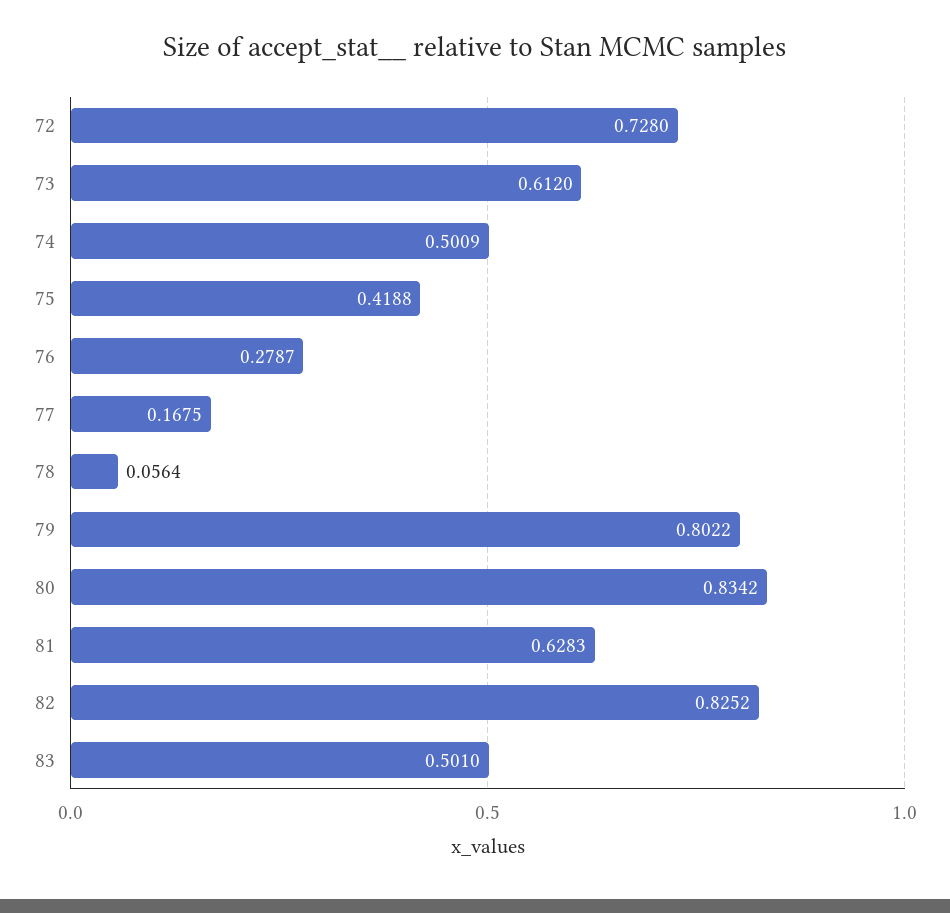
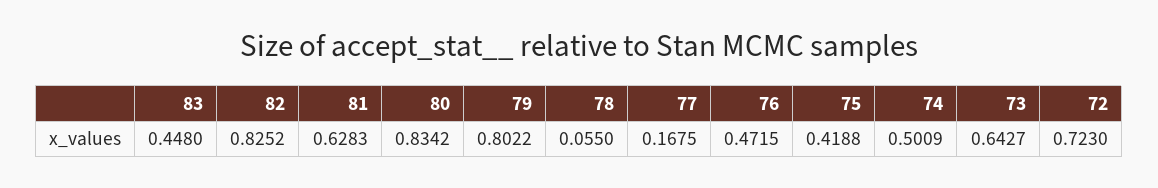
72: 0.728 -> 0.723
73: 0.612 -> 0.6427
76: 0.2787 -> 0.4715
78: 0.0564 -> 0.055
83: 0.501 -> 0.448

